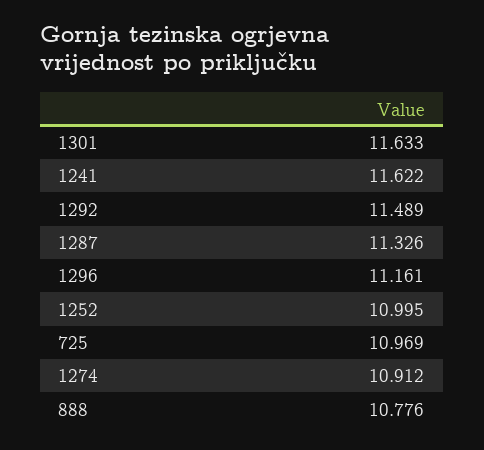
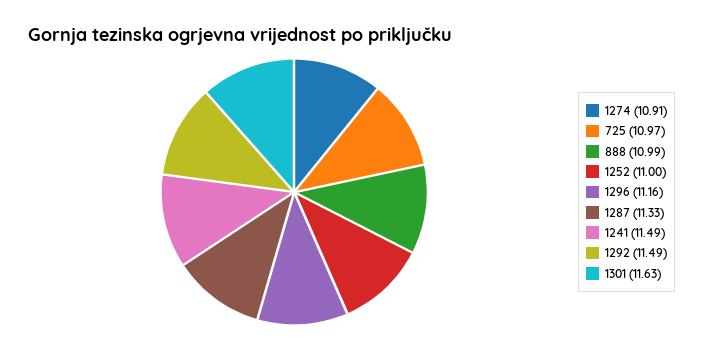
1241: 11.622 -> 11.49
888: 10.776 -> 10.99

